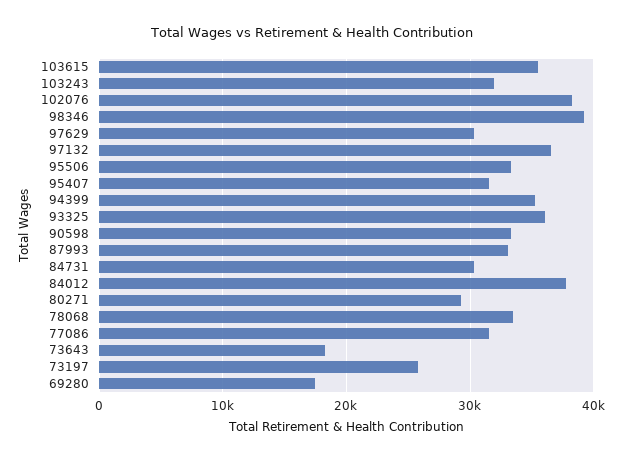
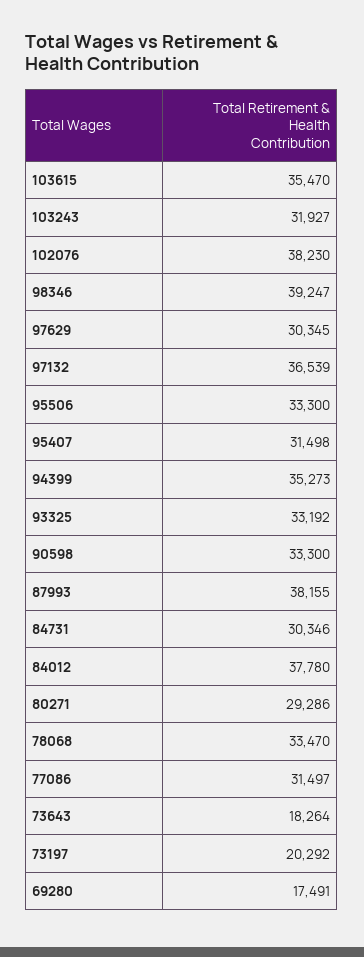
93325: 36000 -> 33192
87993: 33000 -> 38155
73197: 26000 -> 20292

